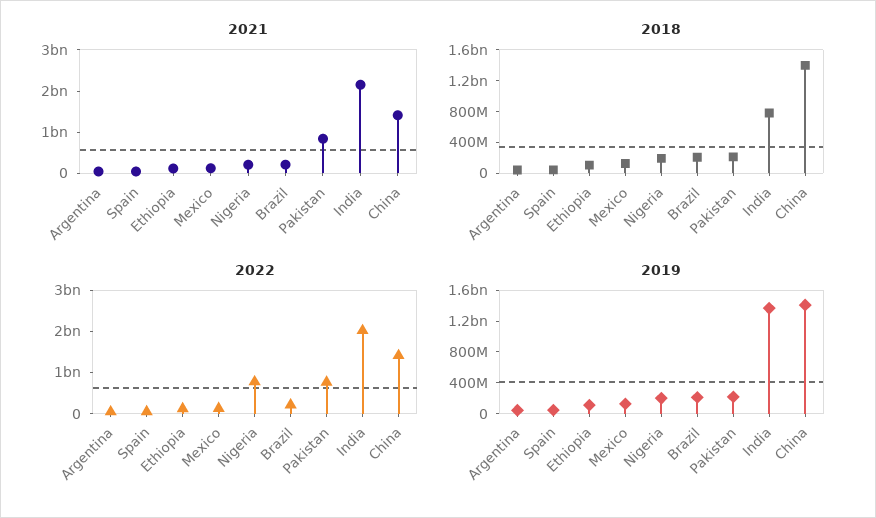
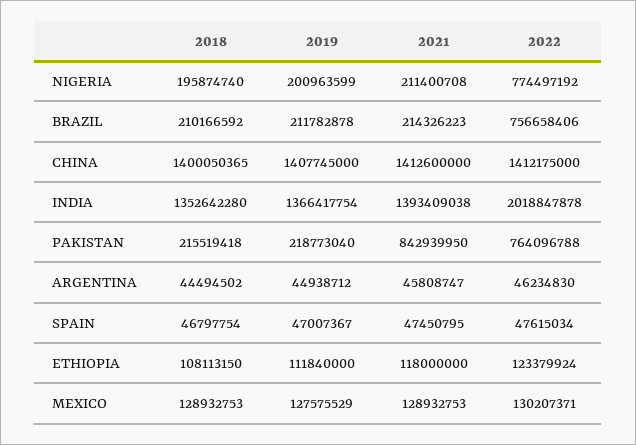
2021, India: 2200000000 -> 1393409038
2018, India: 800000000 -> 1352642280
2022, Brazil: 200000000 -> 756658406

